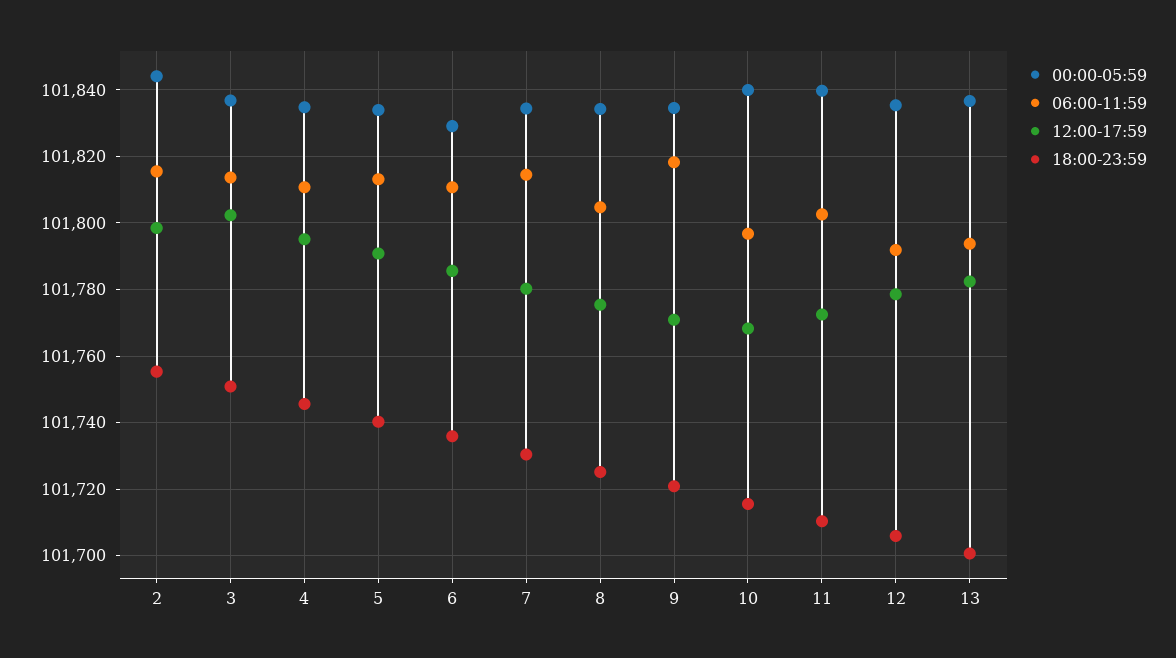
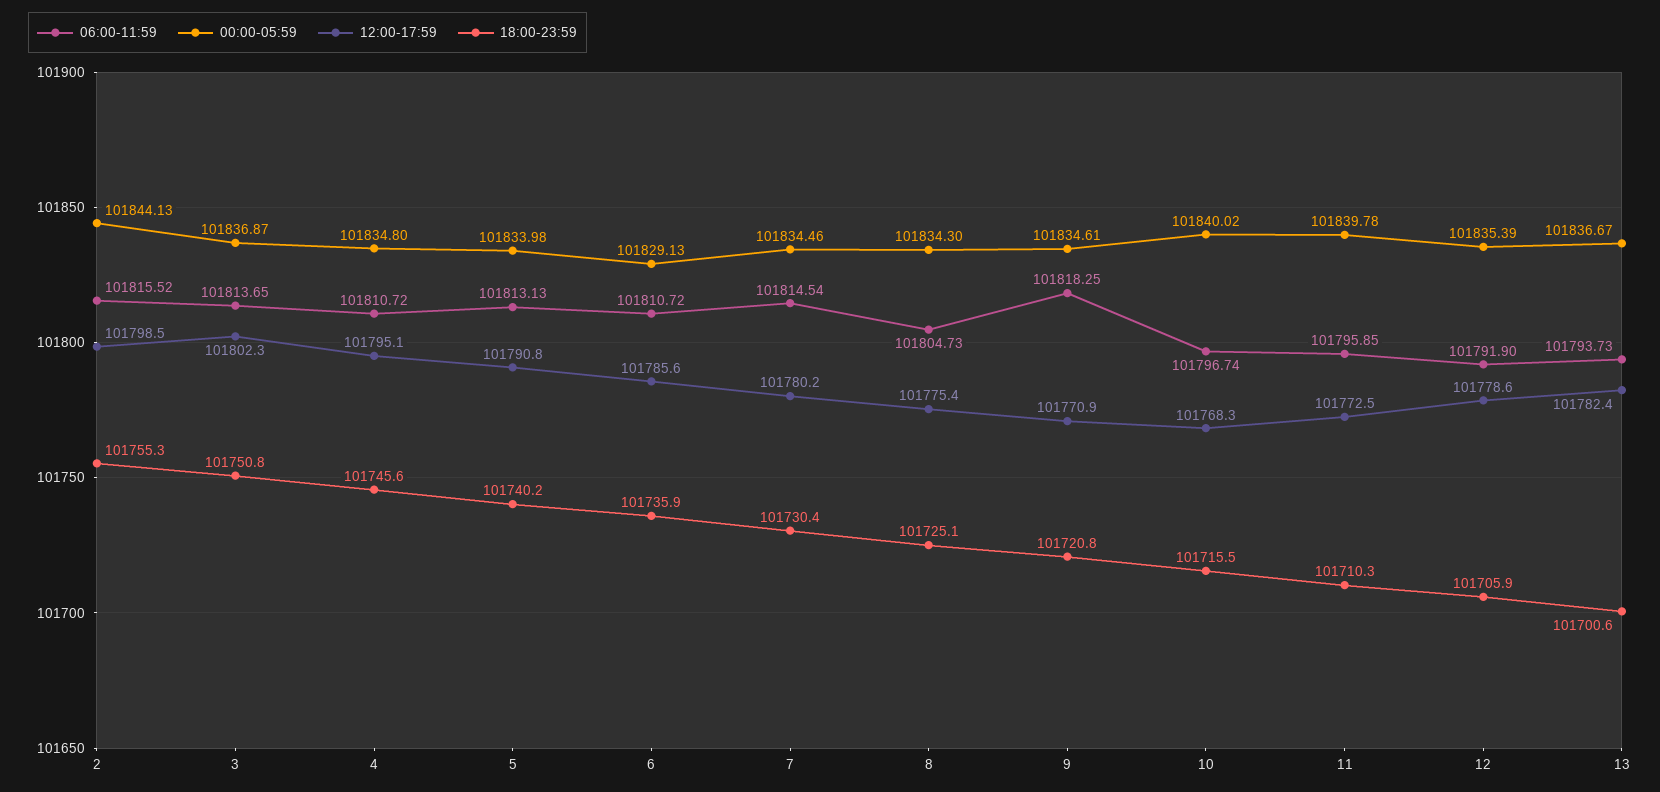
06:00-11:59, 11: 101802 -> 101795.85

